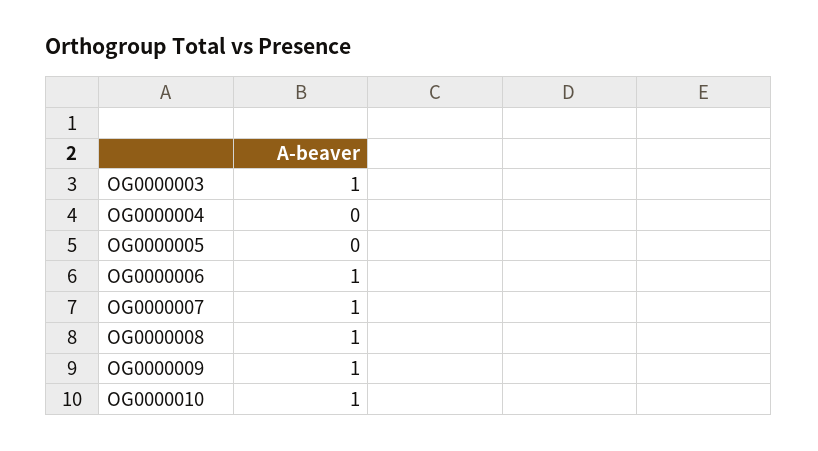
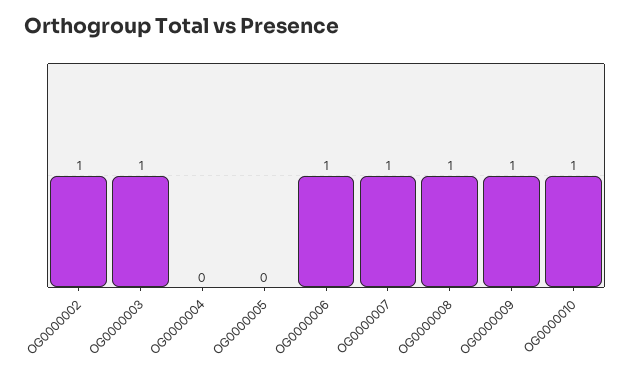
OG0000002: none -> 1

